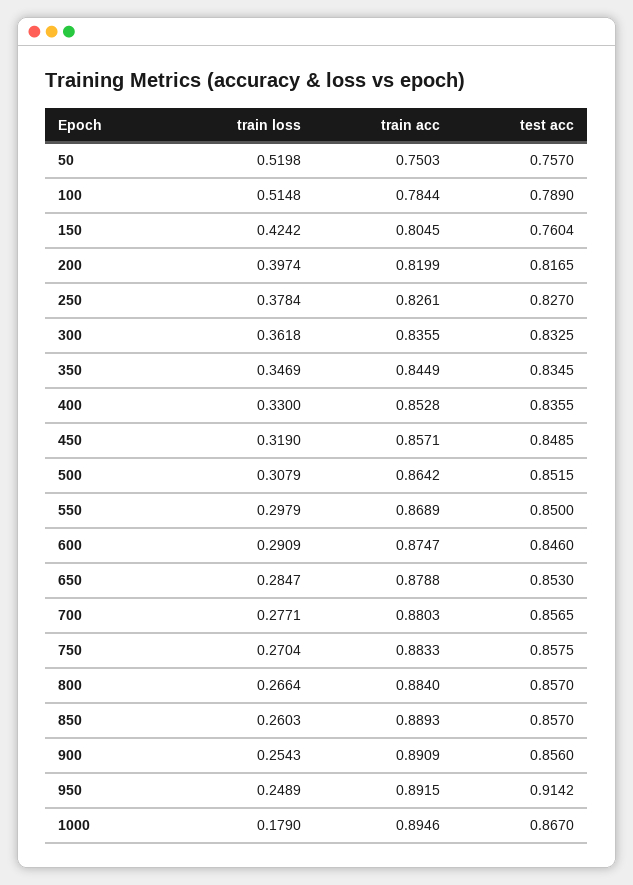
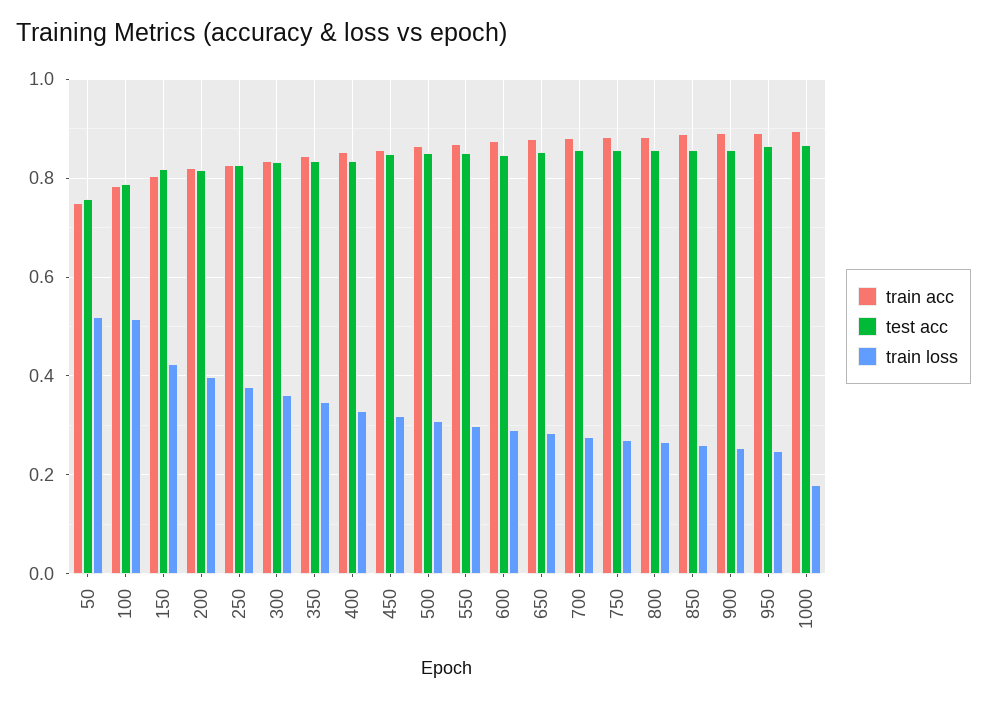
test acc, 150: 0.7604 -> 0.82
test acc, 950: 0.9142 -> 0.86

